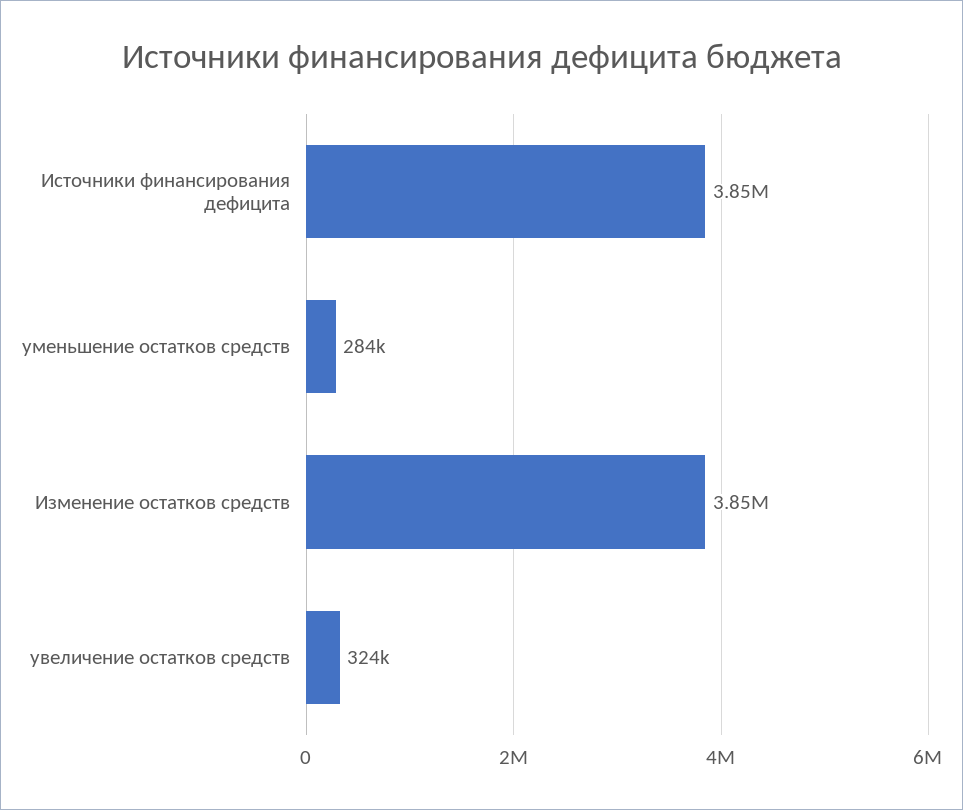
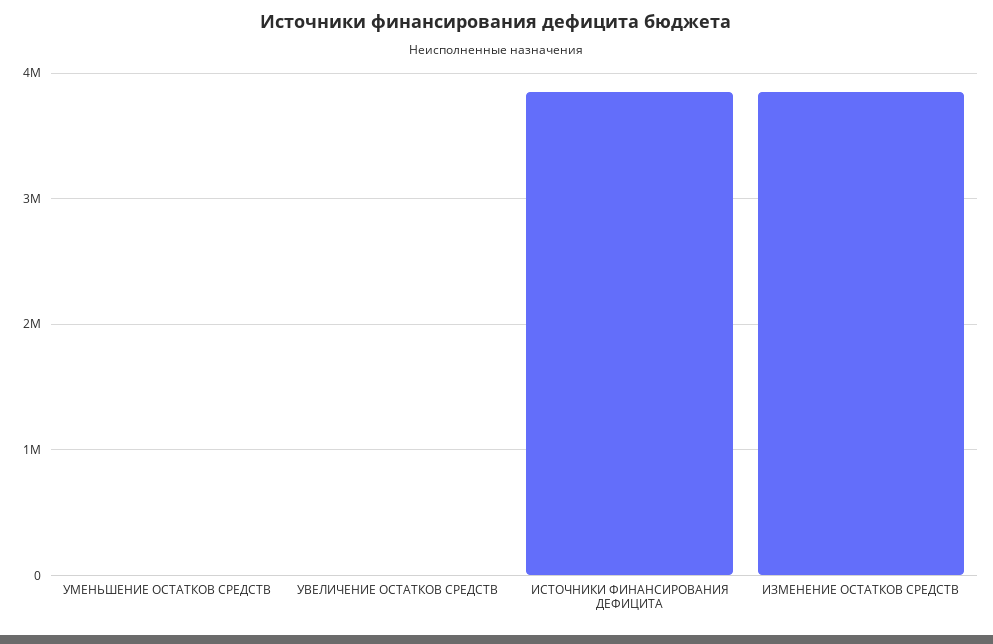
уменьшение остатков средств: 284000 -> 0
увеличение остатков средств: 324000 -> 0

